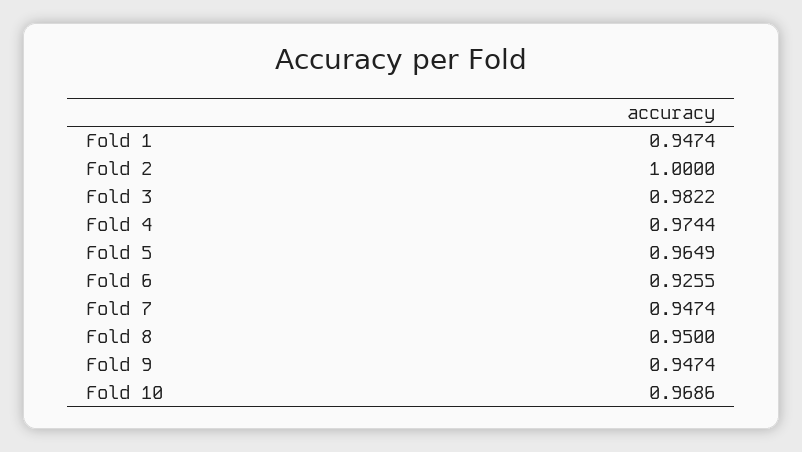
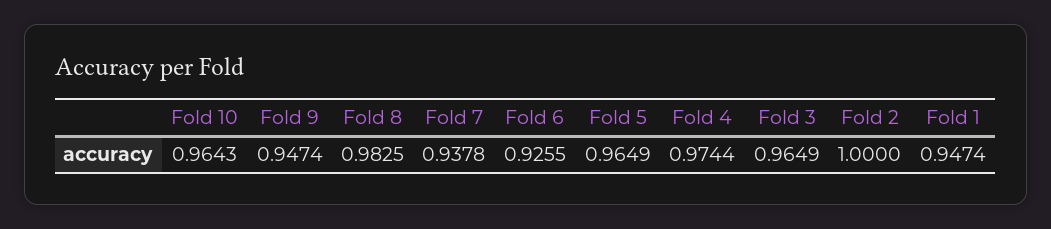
Fold 3: 0.9822 -> 0.9649
Fold 7: 0.9474 -> 0.9378
Fold 8: 0.95 -> 0.9825
Fold 10: 0.9686 -> 0.9643

